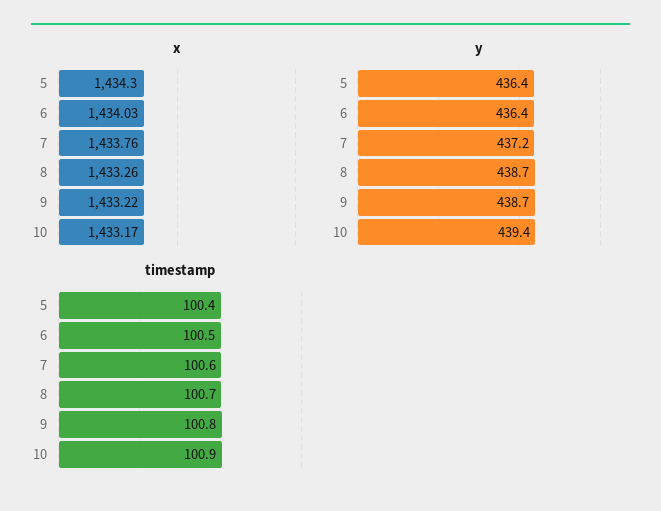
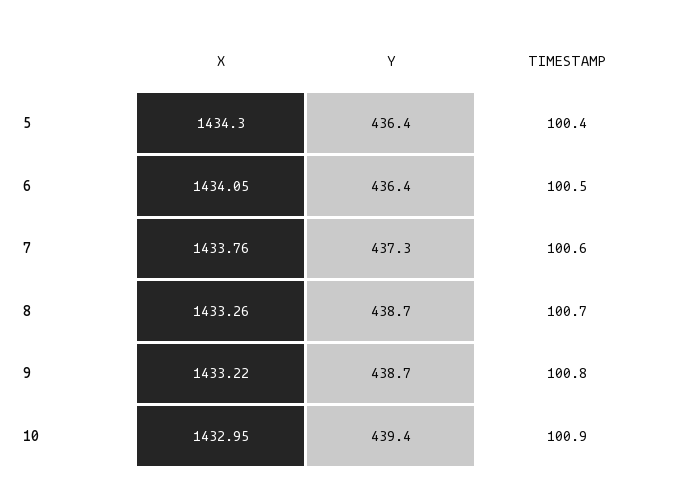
x, 6: 1434.03 -> 1434.05
x, 10: 1433.17 -> 1432.95
y, 7: 437.2 -> 437.3

